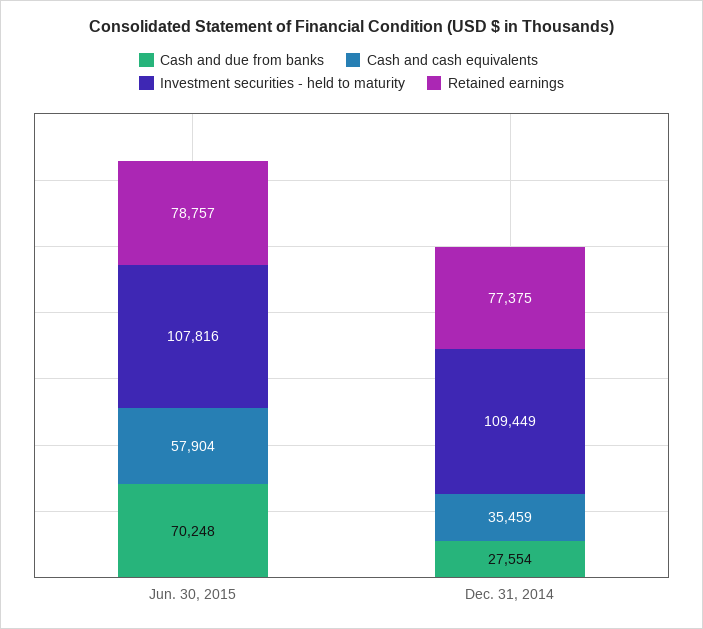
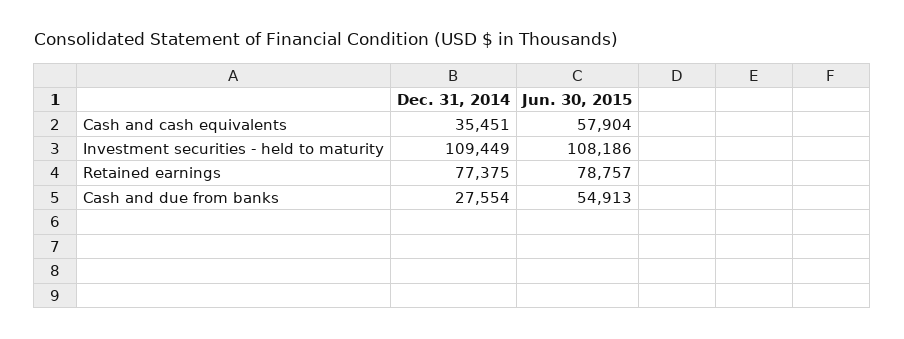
Cash and due from banks, Jun. 30, 2015: 70248 -> 54913
Investment securities - held to maturity, Jun. 30, 2015: 107816 -> 108186
Cash and cash equivalents, Dec. 31, 2014: 35459 -> 35451

